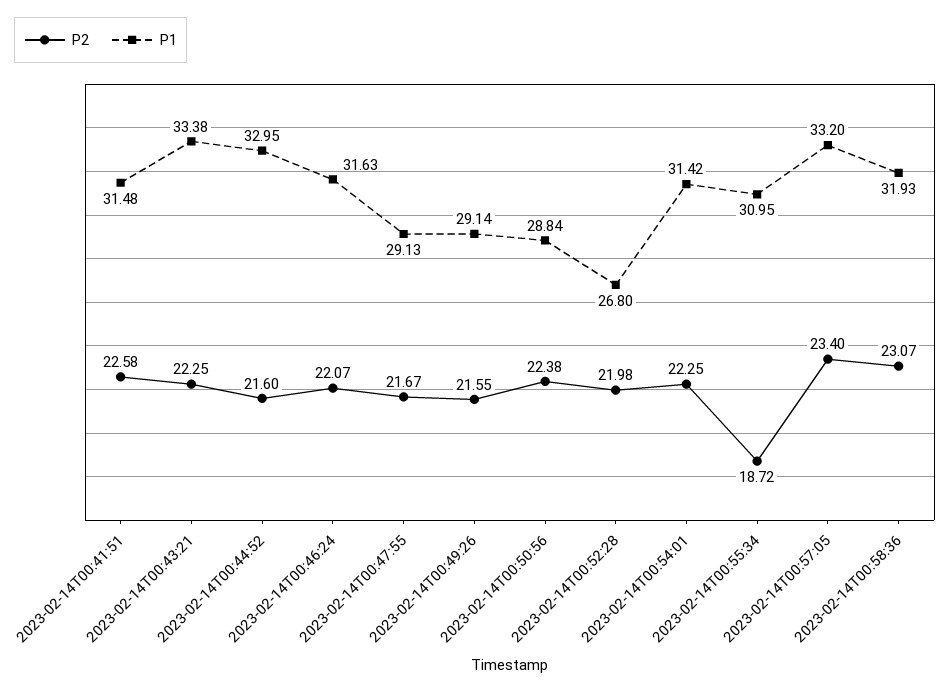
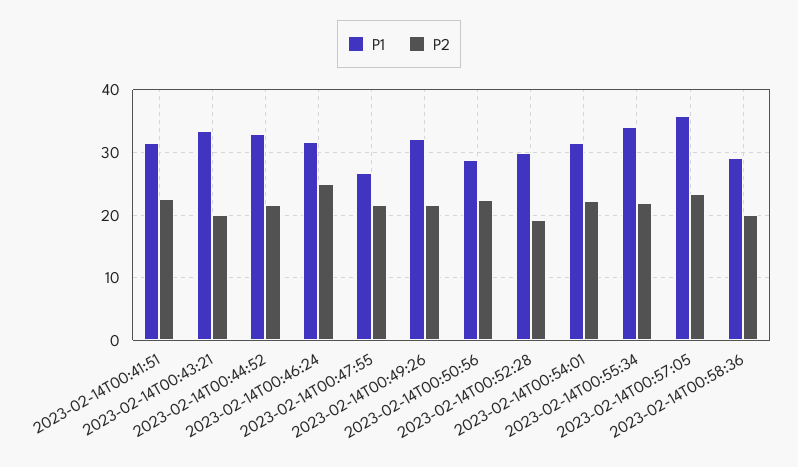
P2, 2023-02-14T00:43:21: 22.25 -> 20
P2, 2023-02-14T00:46:24: 22.07 -> 25
P1, 2023-02-14T00:47:55: 29.13 -> 27
P1, 2023-02-14T00:49:26: 29.14 -> 32
P2, 2023-02-14T00:52:28: 21.98 -> 19
P1, 2023-02-14T00:52:28: 26.8 -> 30
P2, 2023-02-14T00:55:34: 18.72 -> 22
P1, 2023-02-14T00:55:34: 30.95 -> 34
P1, 2023-02-14T00:57:05: 33.2 -> 36
P2, 2023-02-14T00:58:36: 23.07 -> 20
P1, 2023-02-14T00:58:36: 31.93 -> 29

